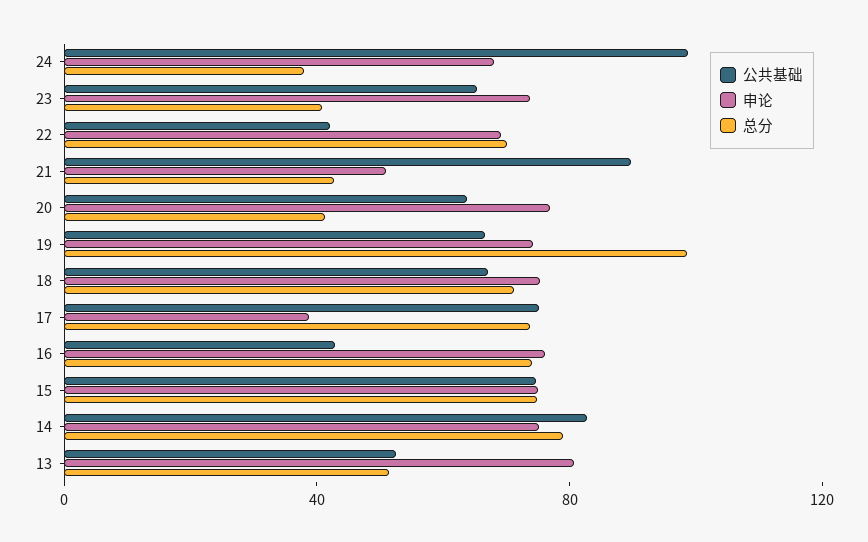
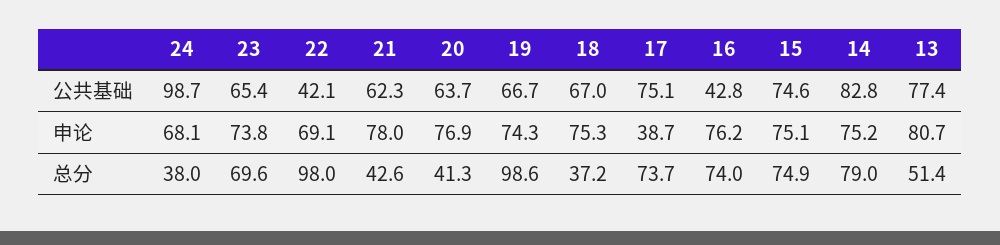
总分, 23: 40 -> 69.6
总分, 22: 70 -> 98
公共基础, 21: 90 -> 62.3
申论, 21: 50 -> 78
总分, 18: 70 -> 37.2
公共基础, 13: 50 -> 77.4

